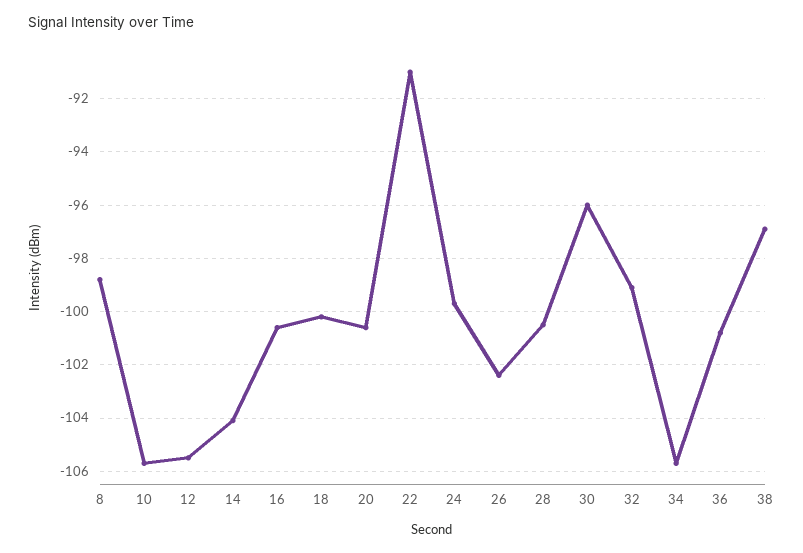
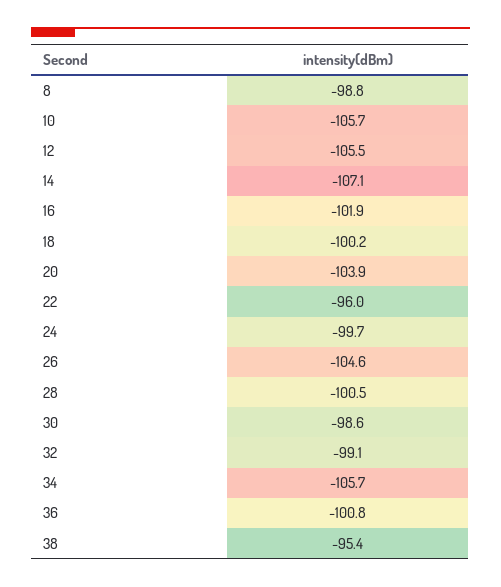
14: -104 -> -107.1
16: -100.5 -> -101.9
20: -100.5 -> -103.9
22: -91 -> -96
26: -102.5 -> -104.6
30: -96 -> -98.6
38: -97 -> -95.4

